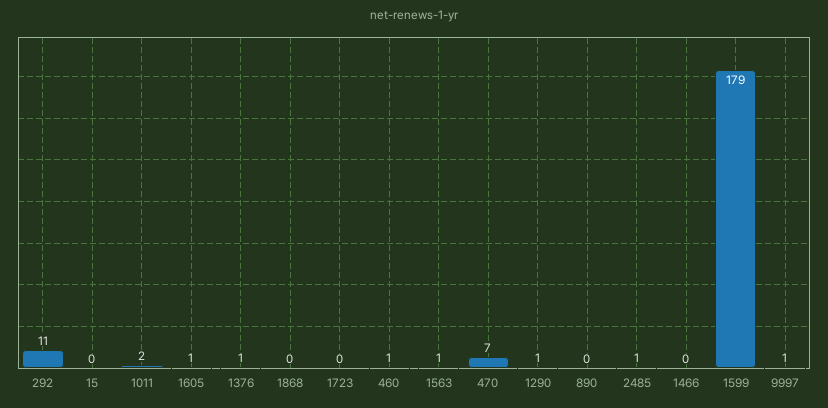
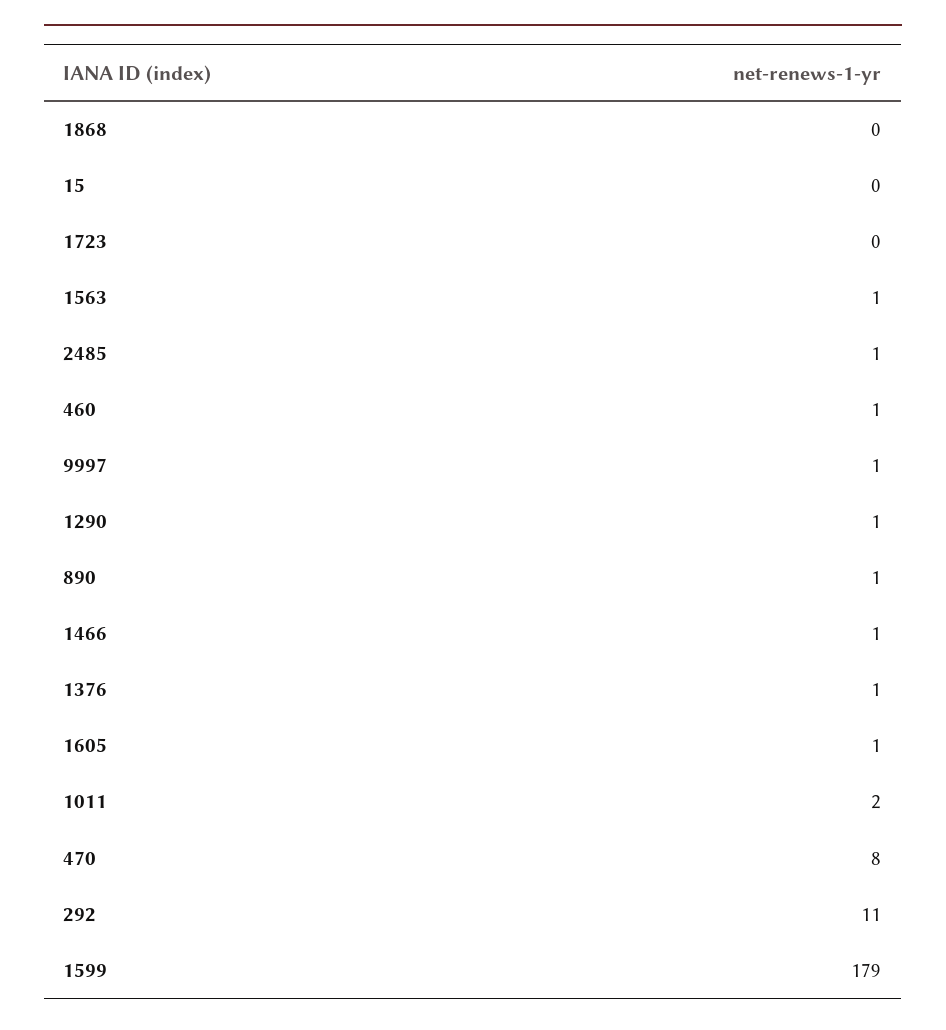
470: 7 -> 8
890: 0 -> 1
1466: 0 -> 1

